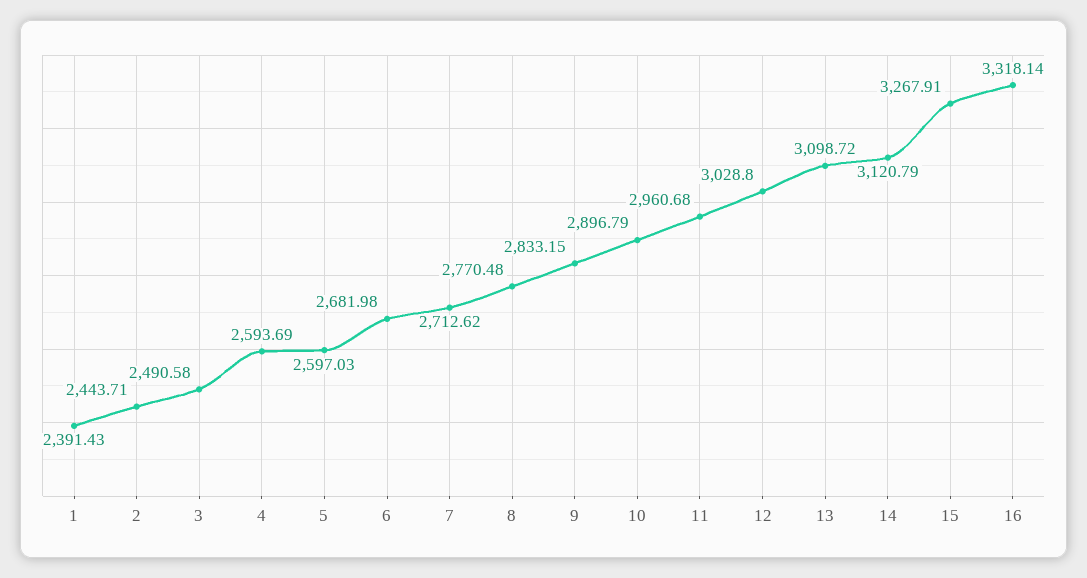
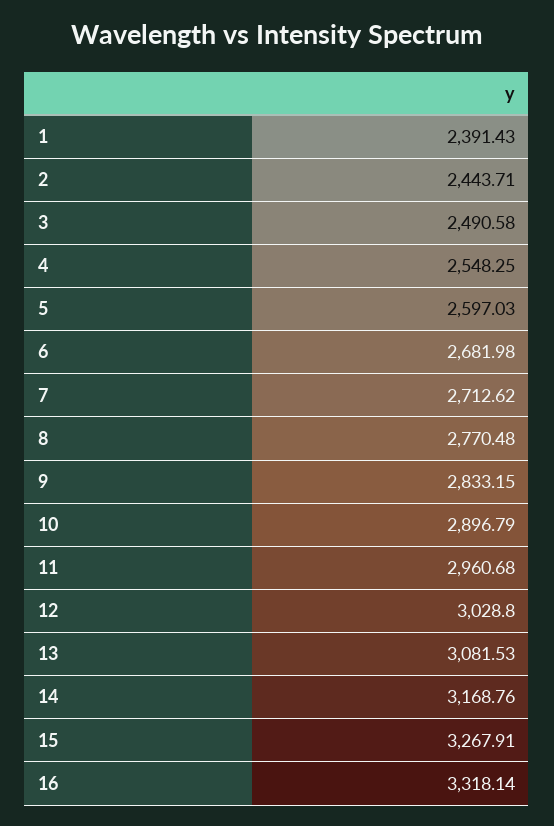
4: 2593.69 -> 2548.25
13: 3098.72 -> 3081.53
14: 3120.79 -> 3168.76

